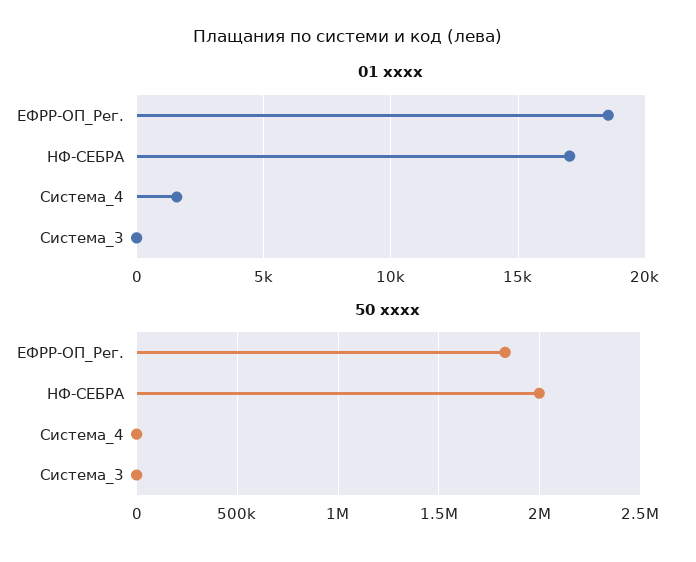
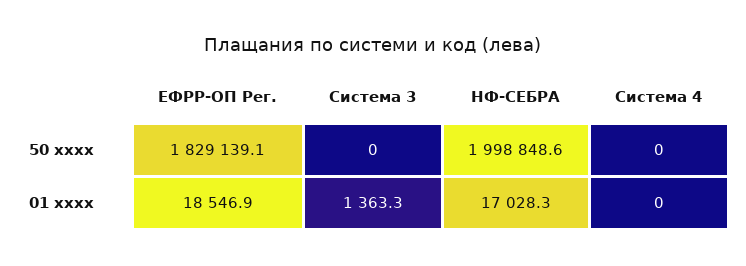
01 xxxx, Система_4: 1500 -> 0
01 xxxx, Система_3: 0 -> 1363.3

